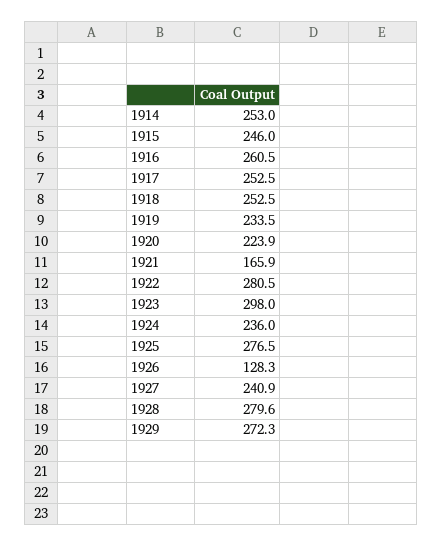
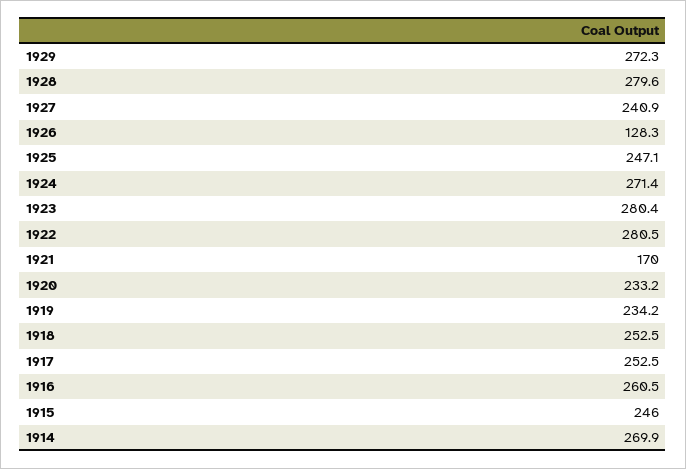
1914: 253 -> 269.9
1919: 233.5 -> 234.2
1920: 223.9 -> 233.2
1921: 165.9 -> 170
1923: 298 -> 280.4
1924: 236 -> 271.4
1925: 276.5 -> 247.1

